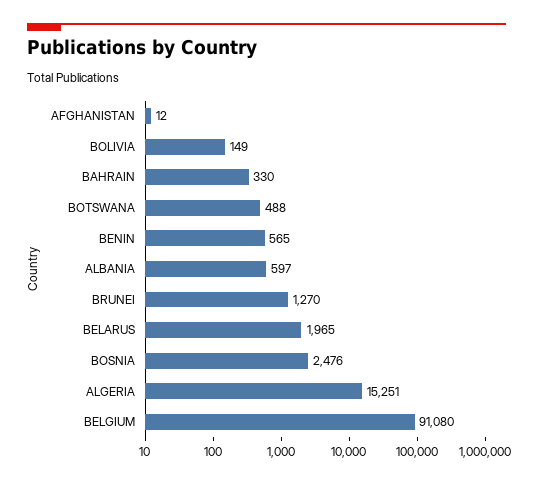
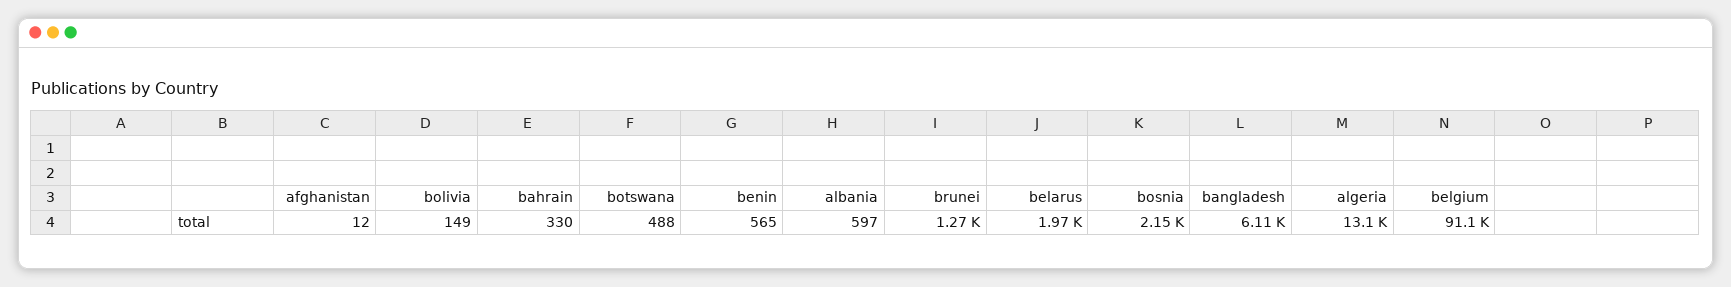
BOSNIA: 2476 -> 2150
ALGERIA: 15251 -> 13100
bangladesh: none -> 6110

